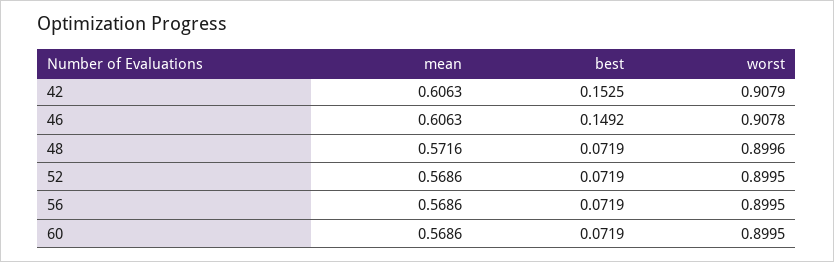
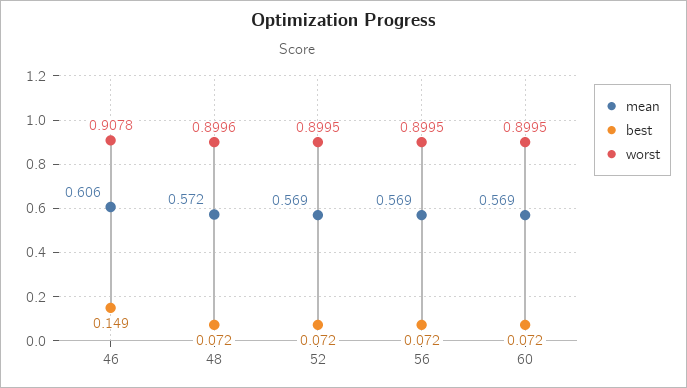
mean, 42: 0.6063 -> none
best, 42: 0.1525 -> none
worst, 42: 0.9079 -> none

